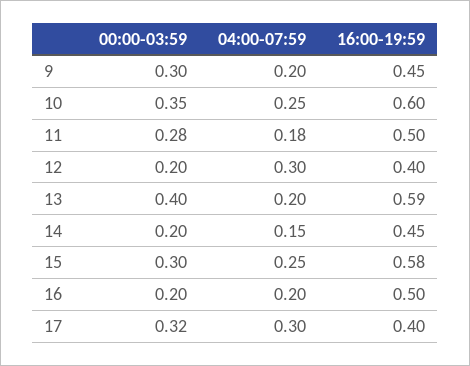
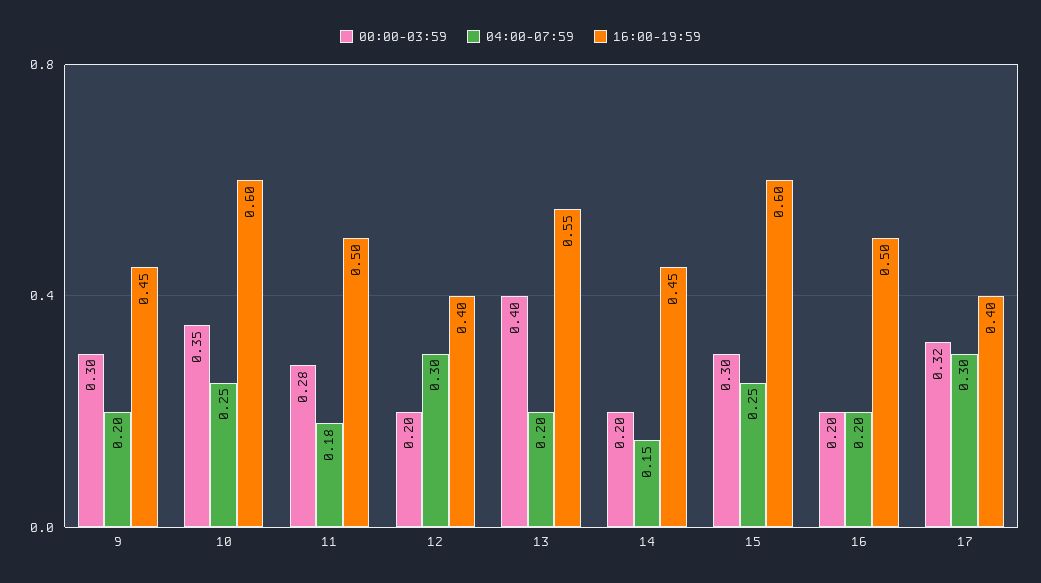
16:00-19:59, 13: 0.59 -> 0.55
16:00-19:59, 15: 0.58 -> 0.6

